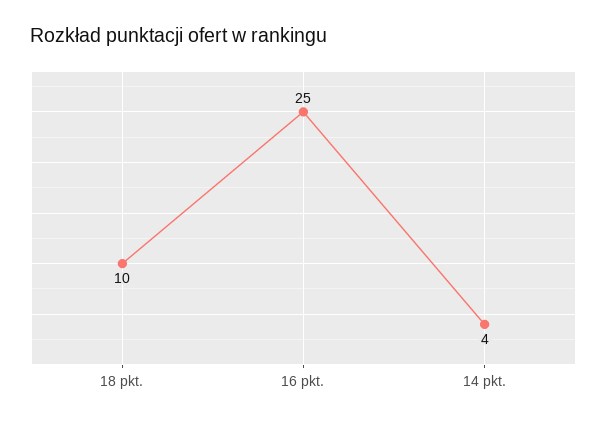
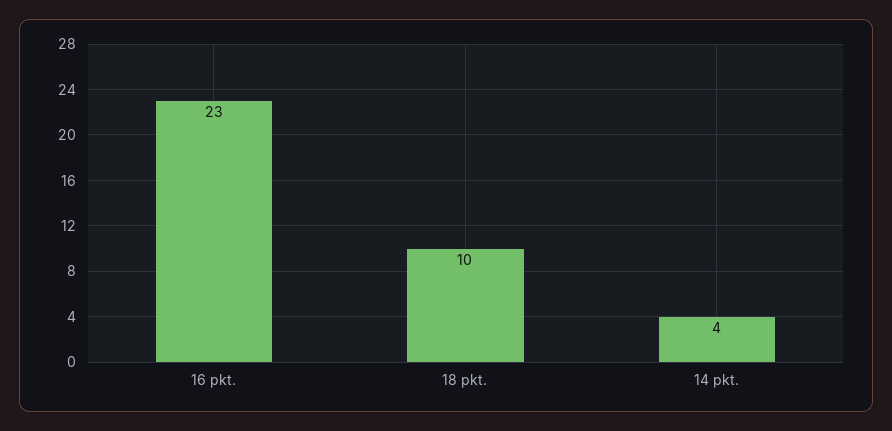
16 pkt.: 25 -> 23

